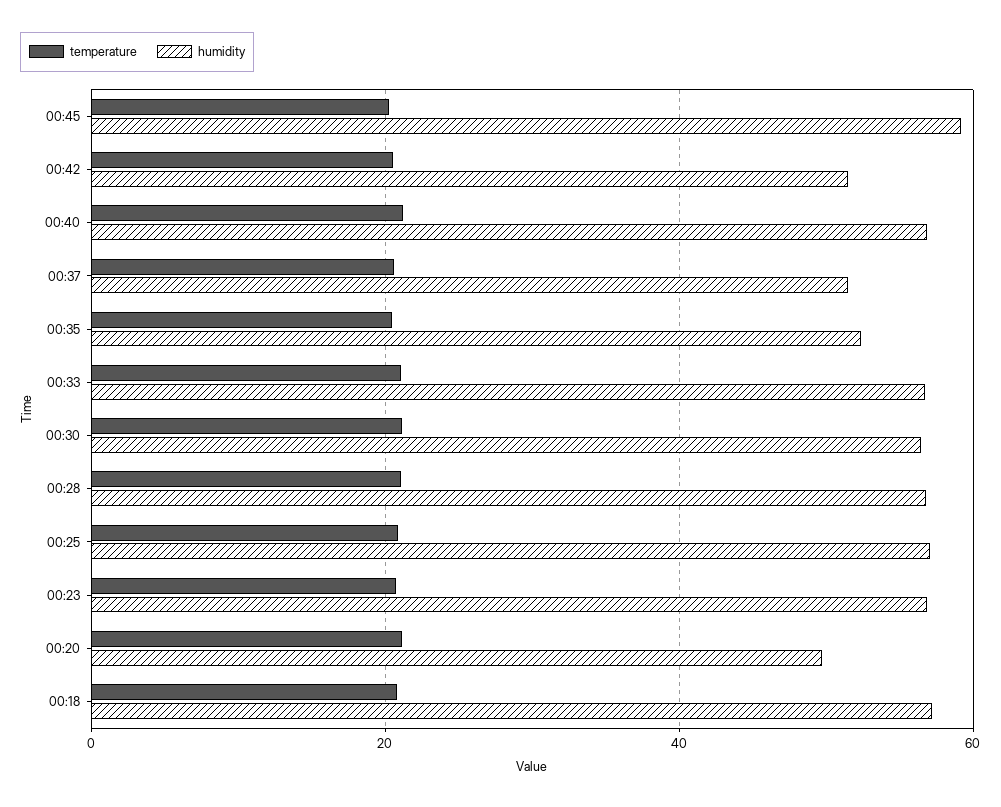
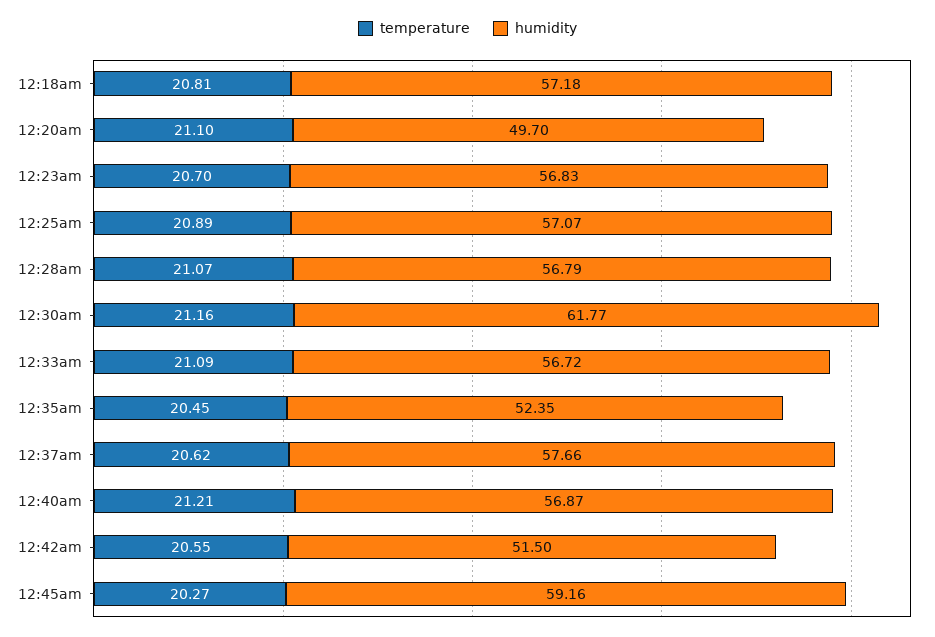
humidity, 00:37: 52 -> 57.66
humidity, 00:30: 56 -> 61.77

